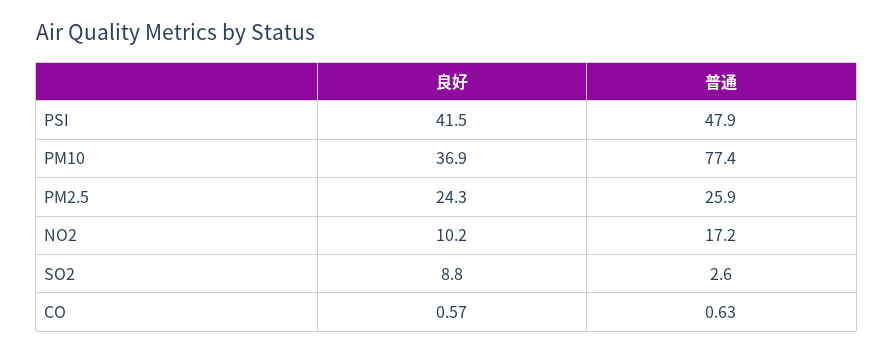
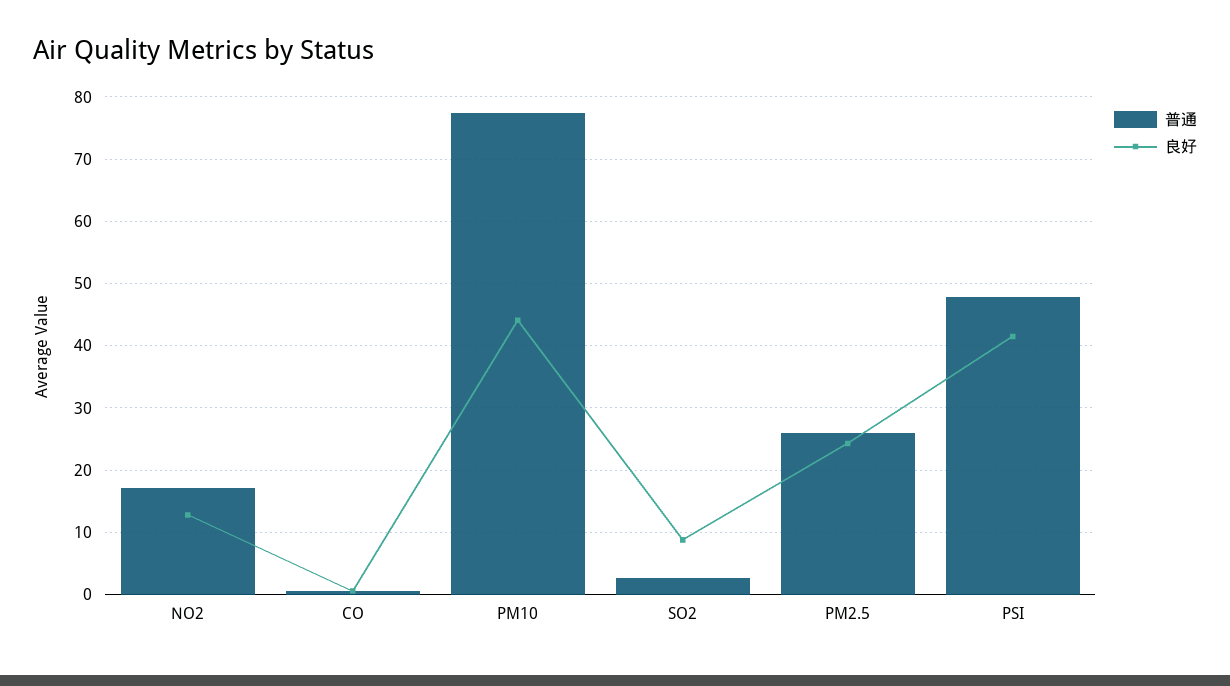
良好, PM10: 36.9 -> 44
良好, NO2: 10.2 -> 13

